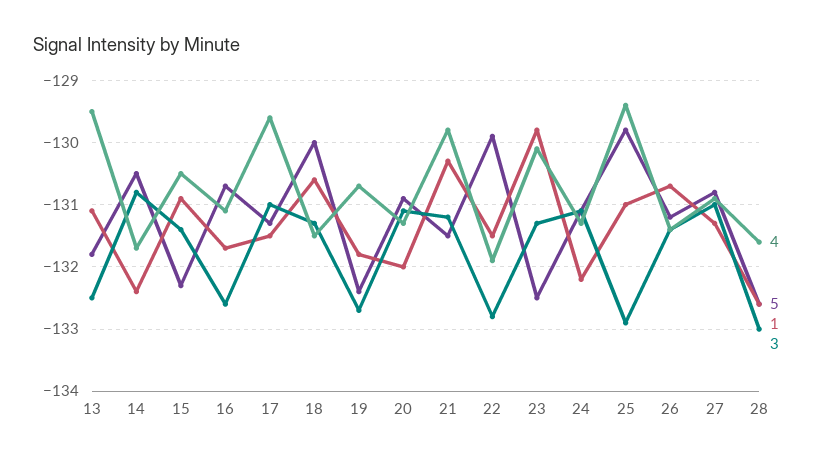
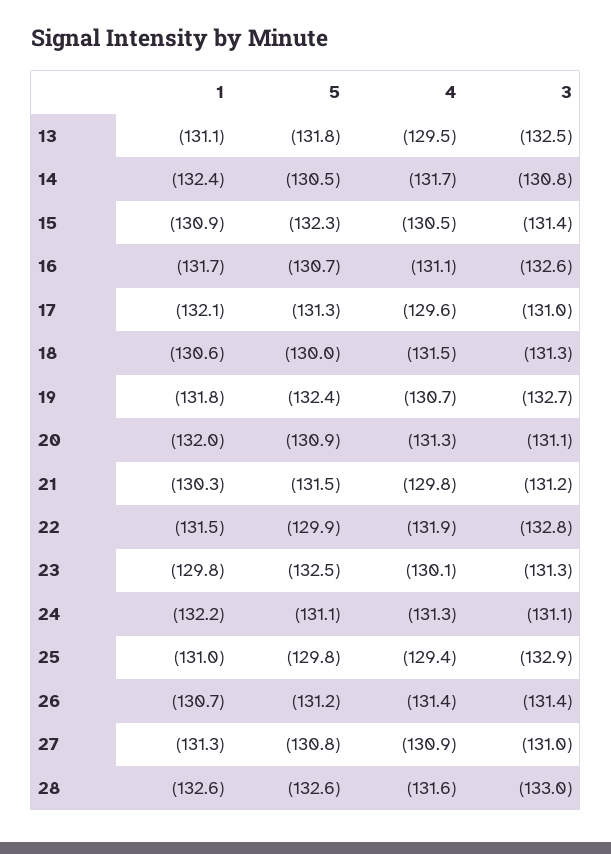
1, 17: -131.5 -> -132.1

